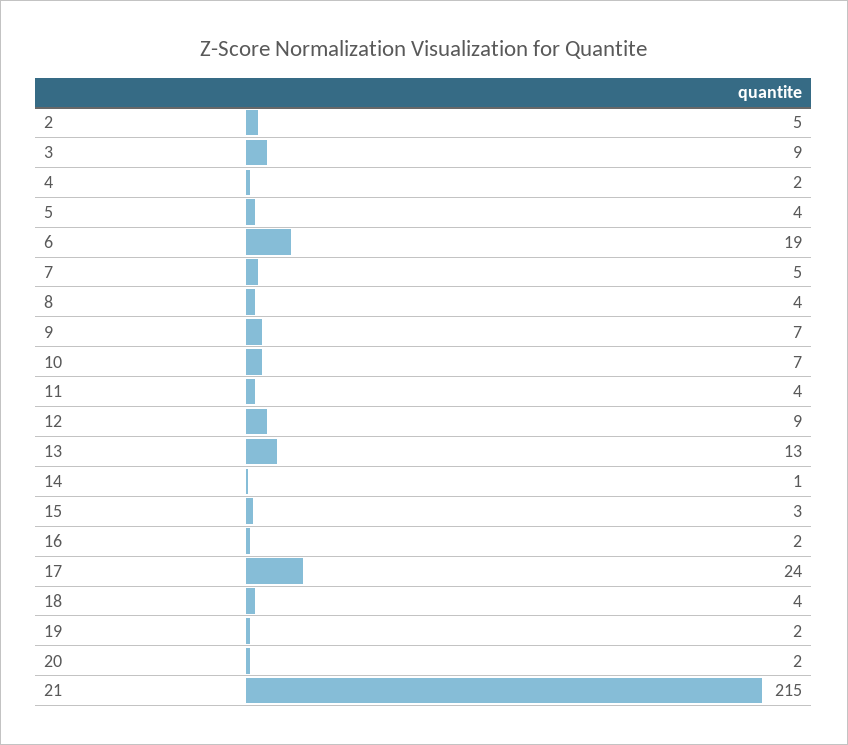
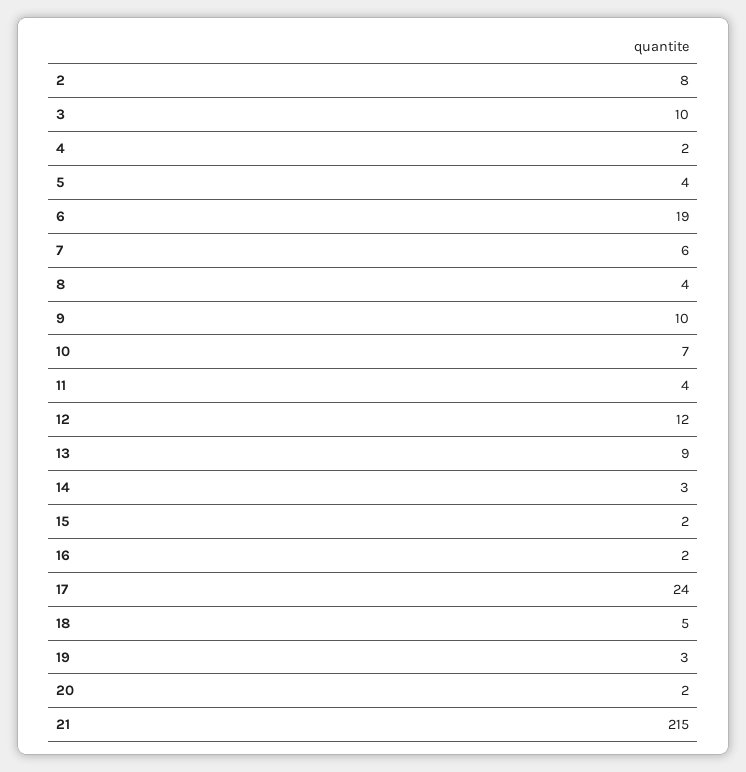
2: 5 -> 8
3: 9 -> 10
7: 5 -> 6
9: 7 -> 10
12: 9 -> 12
13: 13 -> 9
14: 1 -> 3
15: 3 -> 2
18: 4 -> 5
19: 2 -> 3

